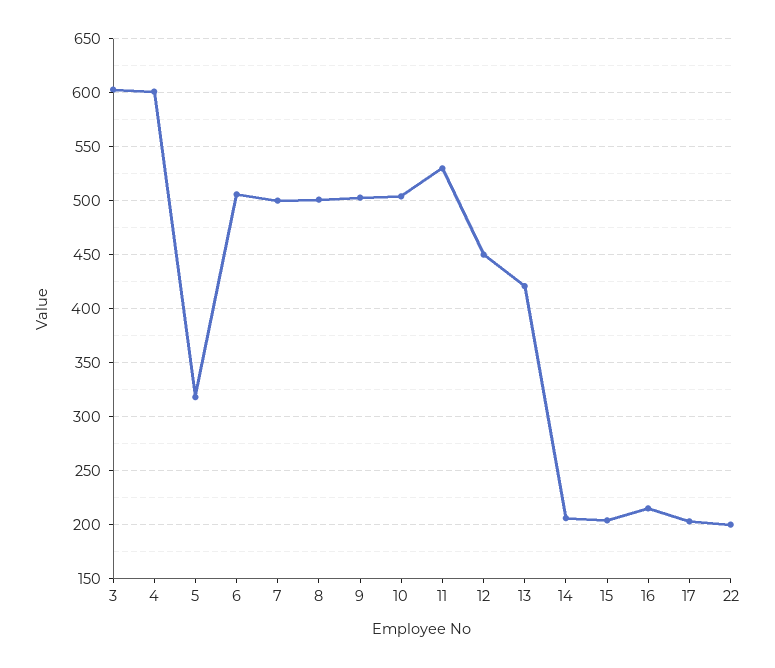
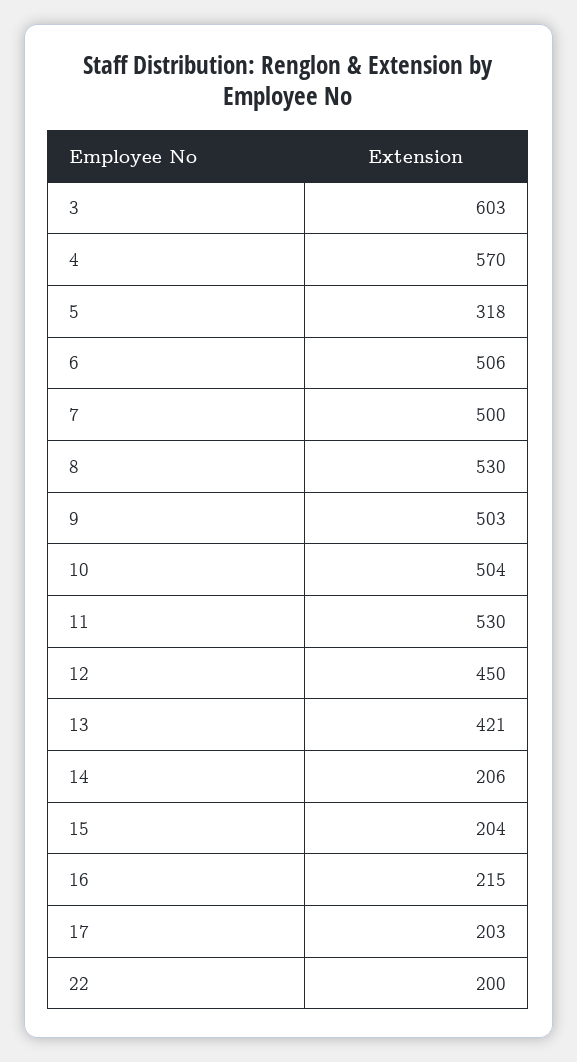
4: 600 -> 570
8: 500 -> 530

